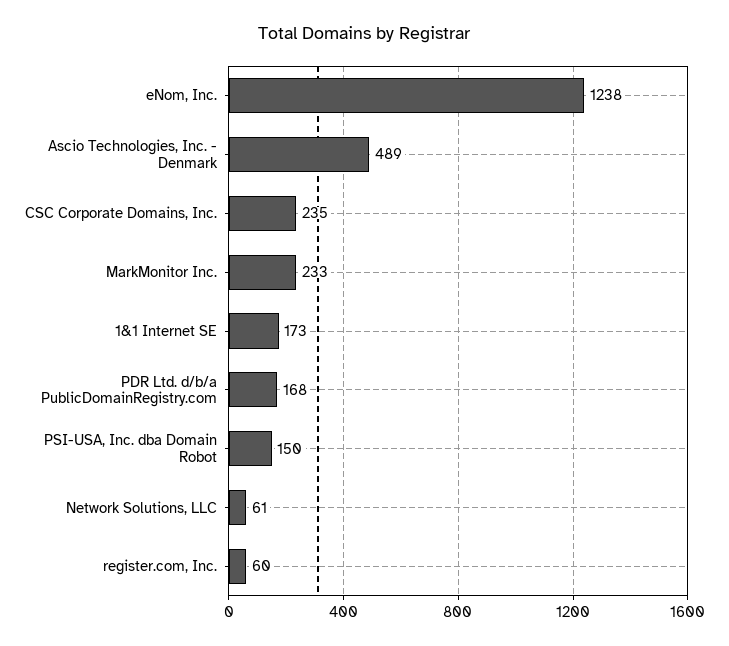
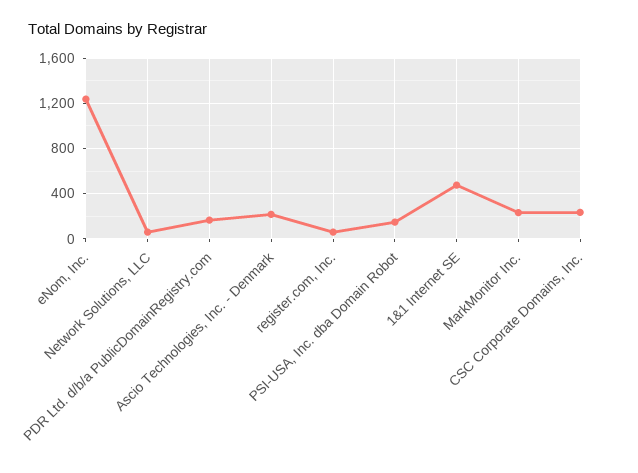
Ascio Technologies, Inc. - Denmark: 489 -> 200
1&1 Internet SE: 173 -> 500

